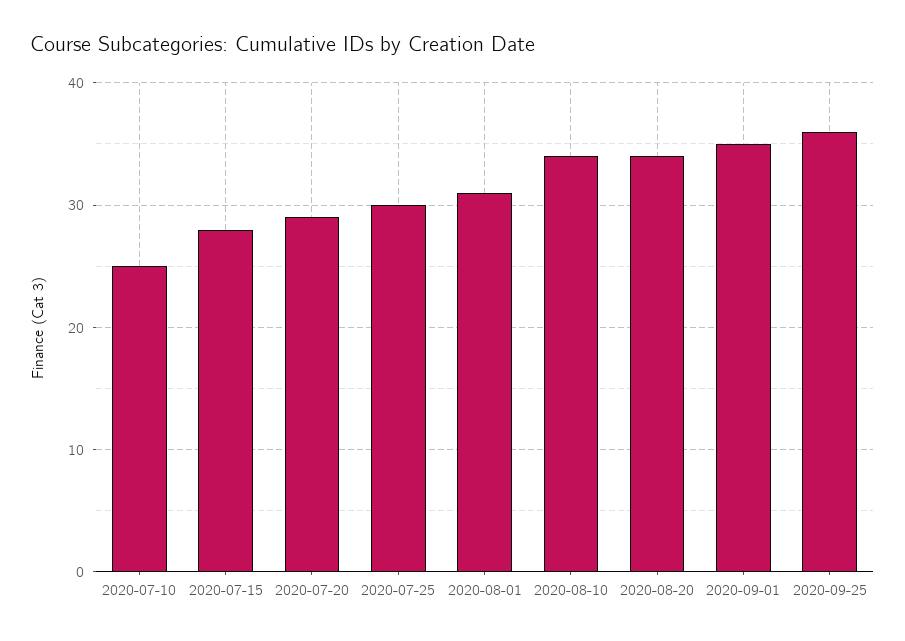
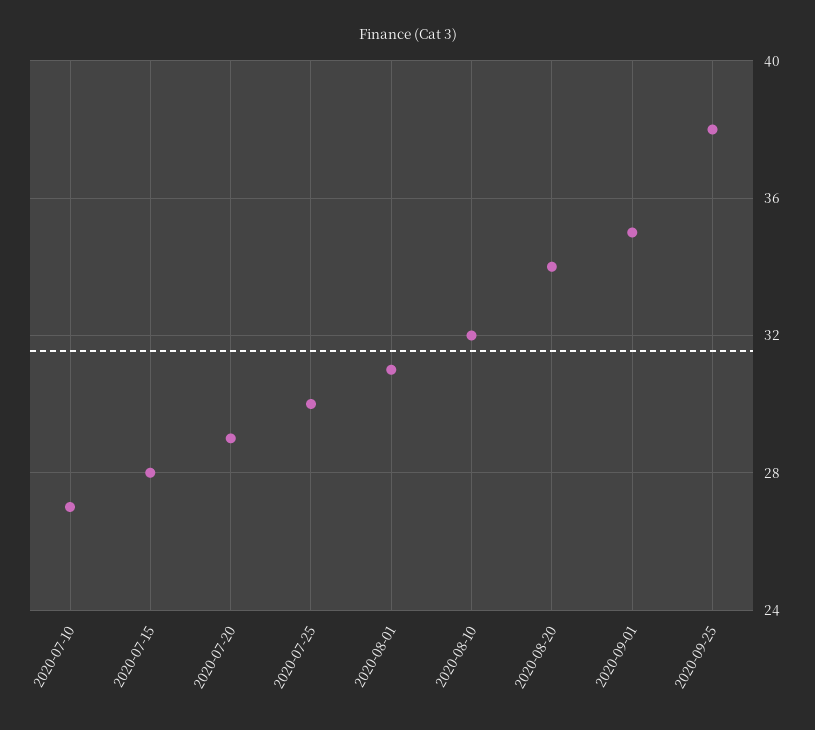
2020-07-10: 25 -> 27
2020-08-10: 34 -> 32
2020-09-25: 36 -> 38

